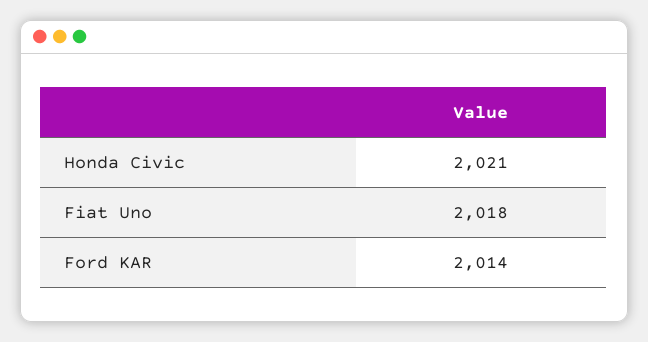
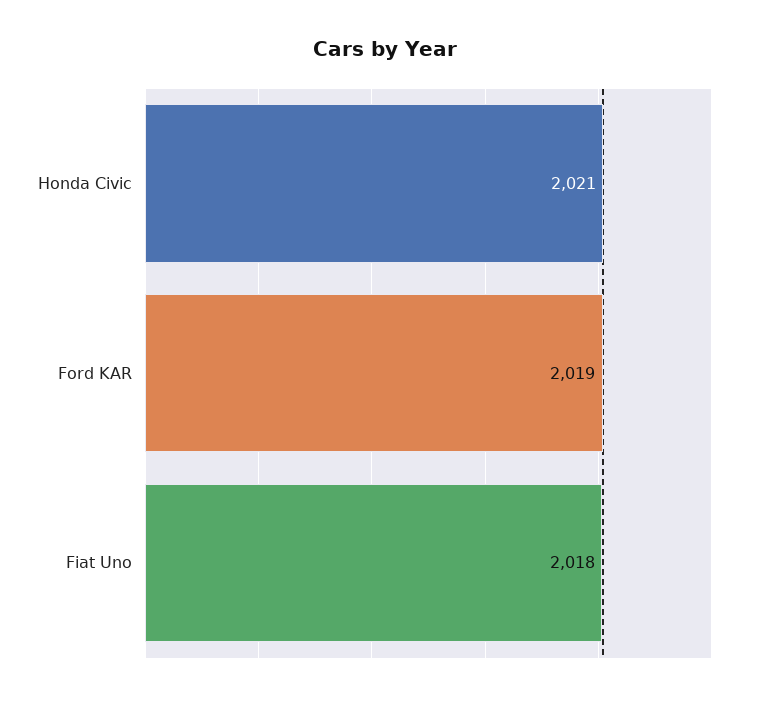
Ford KAR: 2014 -> 2019

